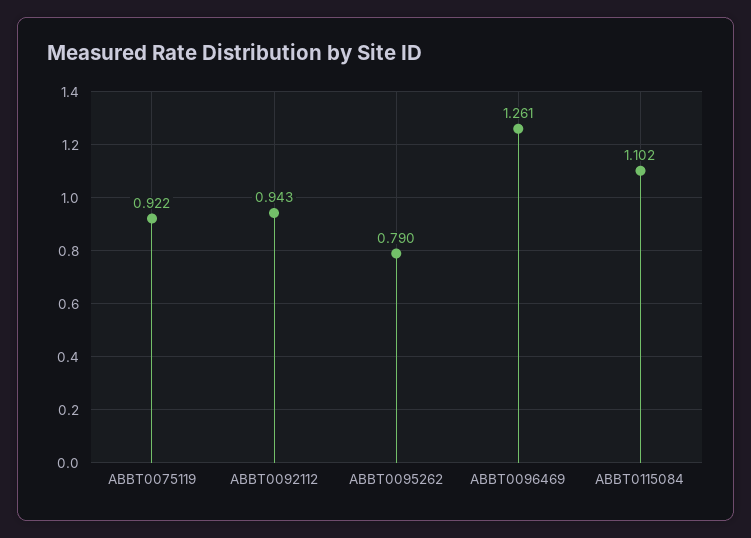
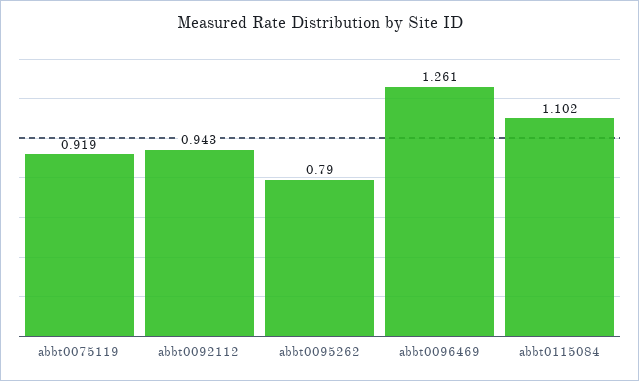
ABBT0075119: 0.922 -> 0.919

